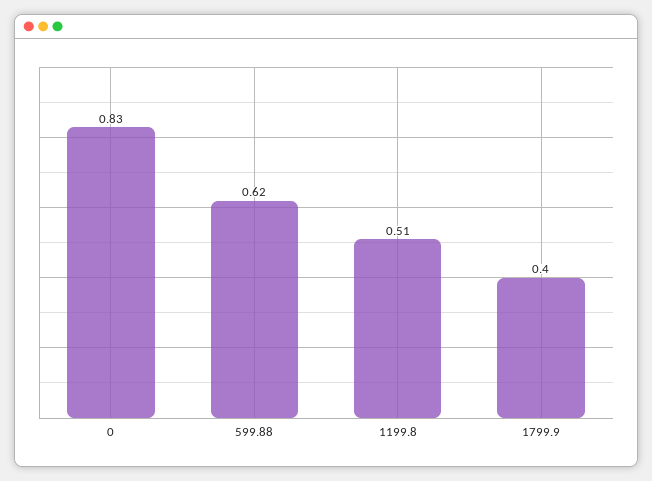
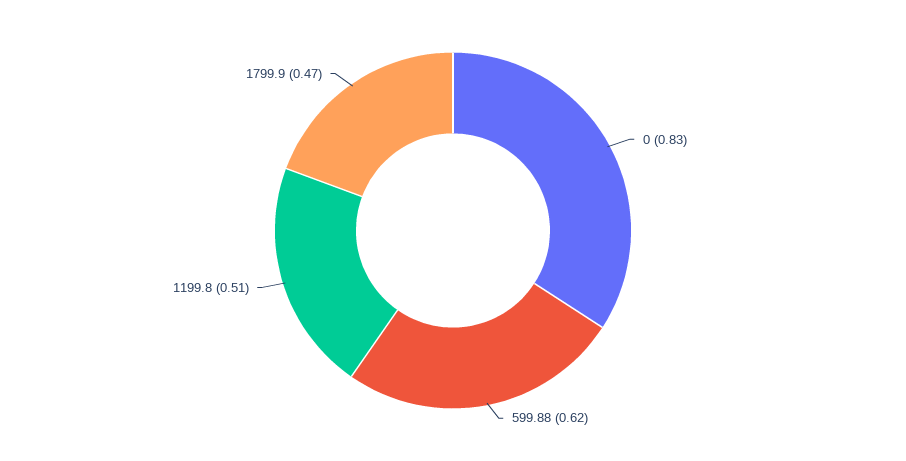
1799.9: 0.4 -> 0.47

